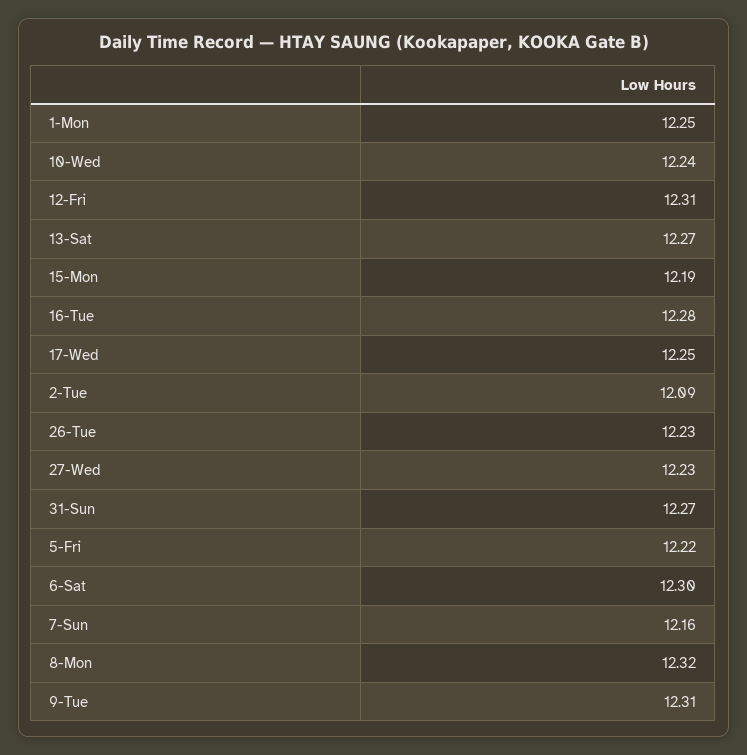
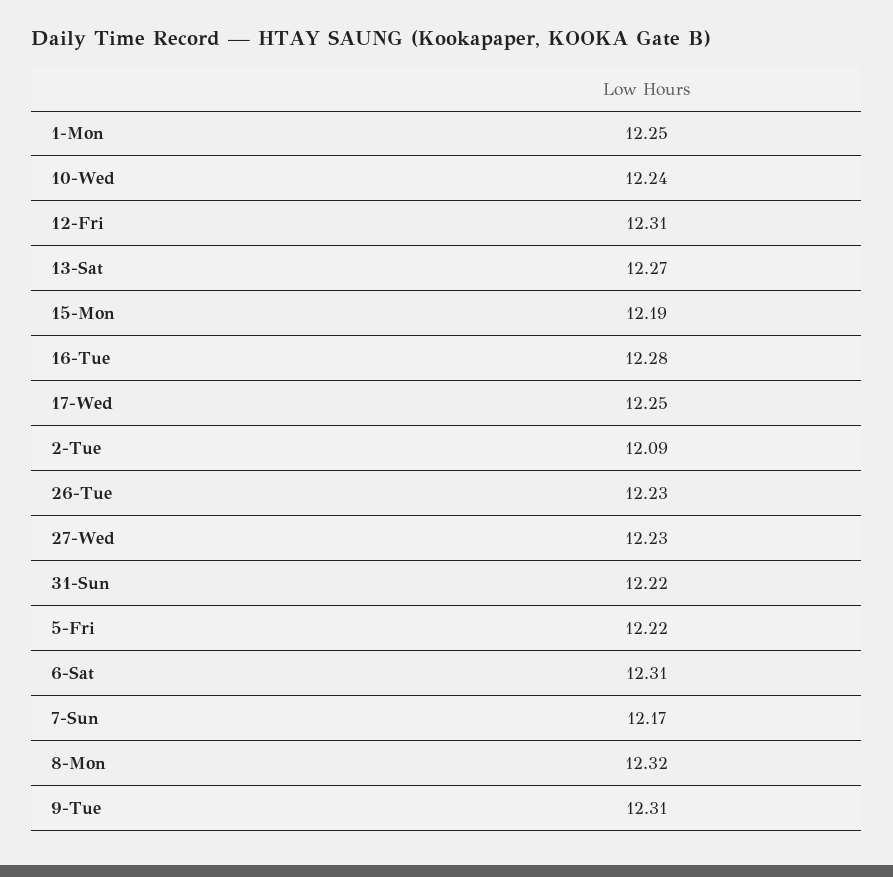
31-Sun: 12.27 -> 12.22
6-Sat: 12.3 -> 12.31
7-Sun: 12.16 -> 12.17

